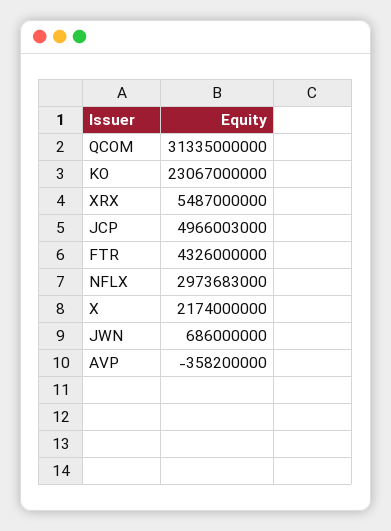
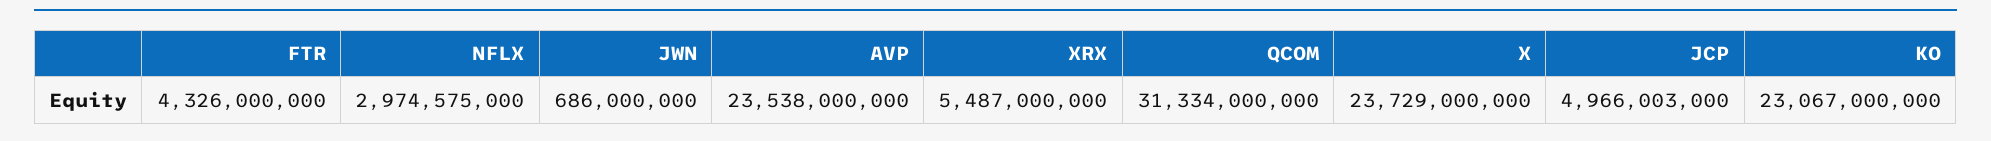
QCOM: 31335000000 -> 31334000000
NFLX: 2973683000 -> 2974575000
X: 2174000000 -> 23729000000
AVP: -358200000 -> 23538000000

